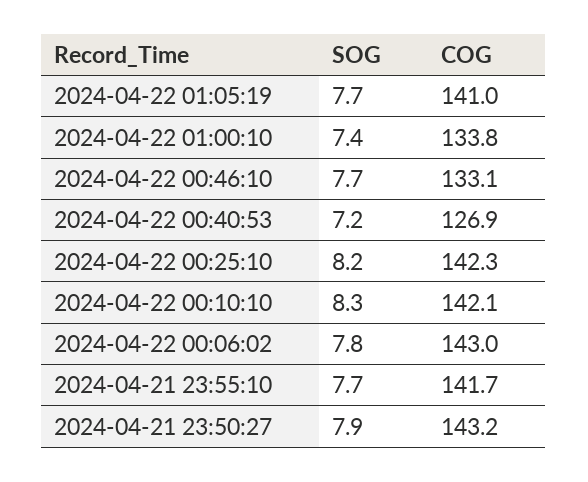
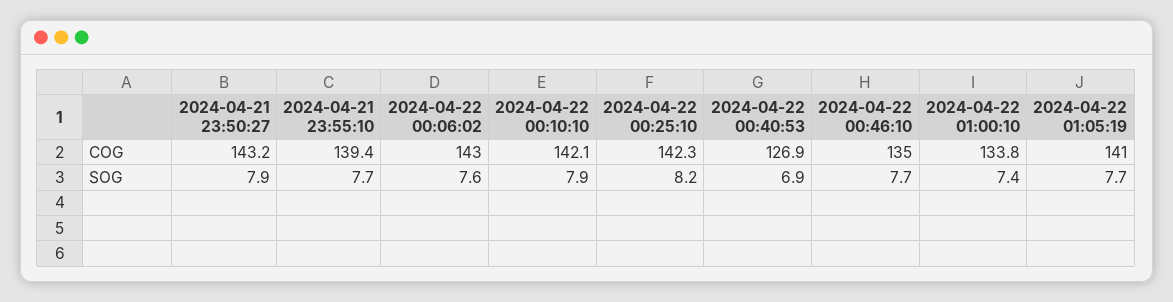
COG, 2024-04-22 00:46:10: 133.1 -> 135
SOG, 2024-04-22 00:40:53: 7.2 -> 6.9
SOG, 2024-04-22 00:10:10: 8.3 -> 7.9
SOG, 2024-04-22 00:06:02: 7.8 -> 7.6
COG, 2024-04-21 23:55:10: 141.7 -> 139.4

